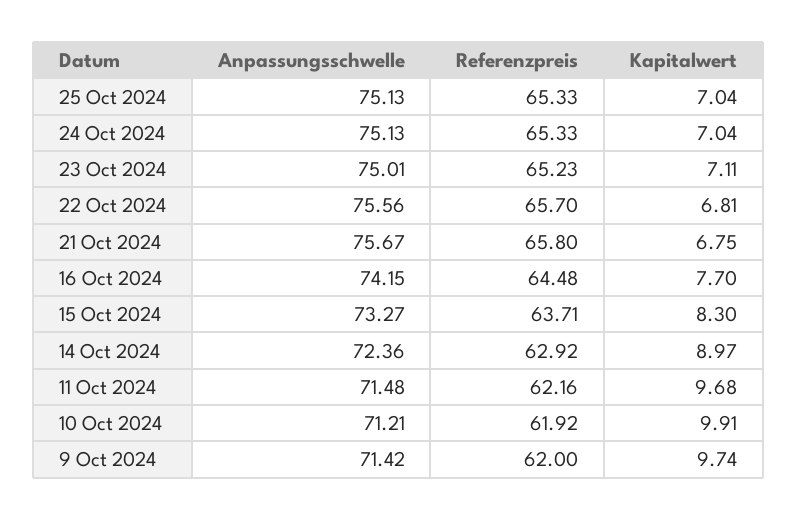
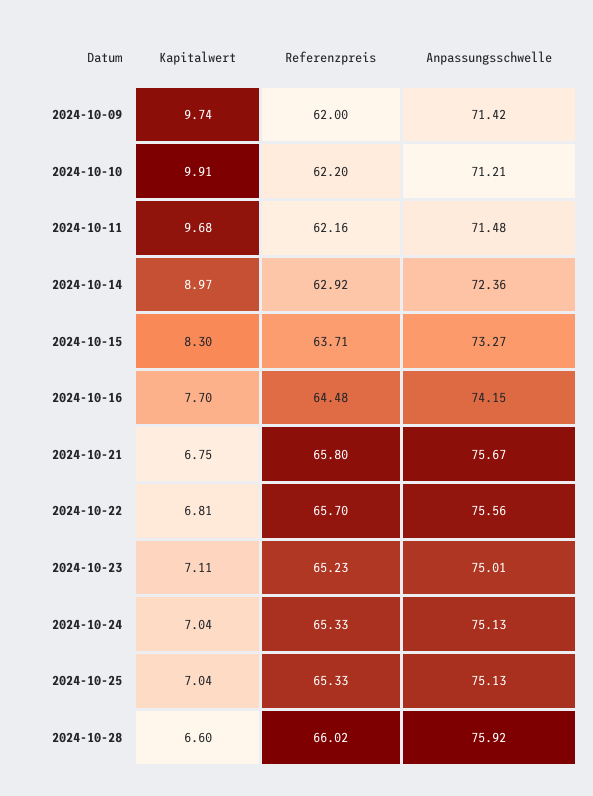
Referenzpreis, 10 Oct 2024: 61.92 -> 62.2
Kapitalwert, 2024-10-28: none -> 6.6
Referenzpreis, 2024-10-28: none -> 66.02
Anpassungsschwelle, 2024-10-28: none -> 75.92

